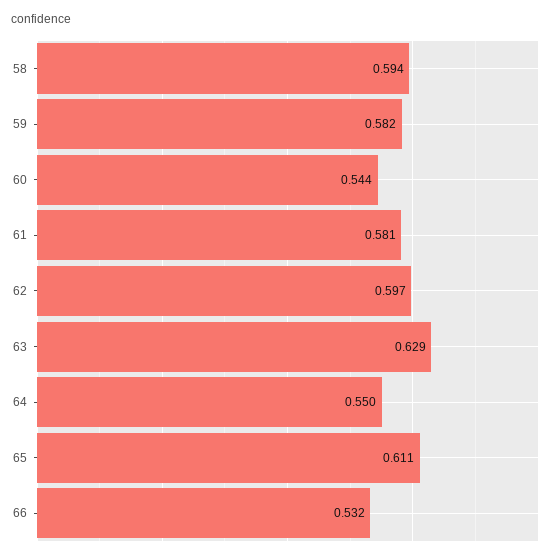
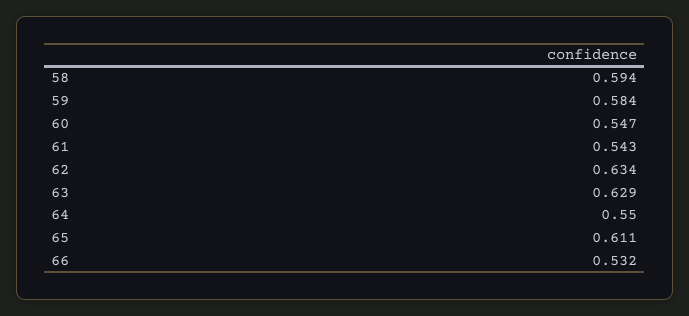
59: 0.582 -> 0.584
60: 0.544 -> 0.547
61: 0.581 -> 0.543
62: 0.597 -> 0.634

